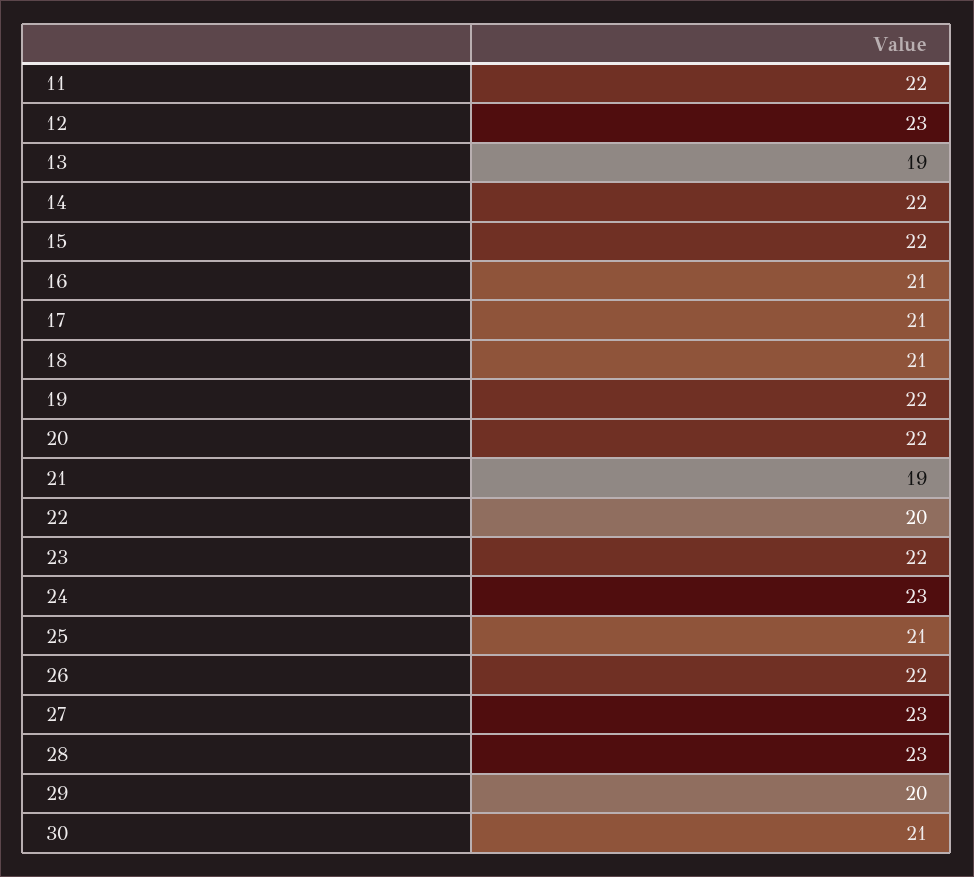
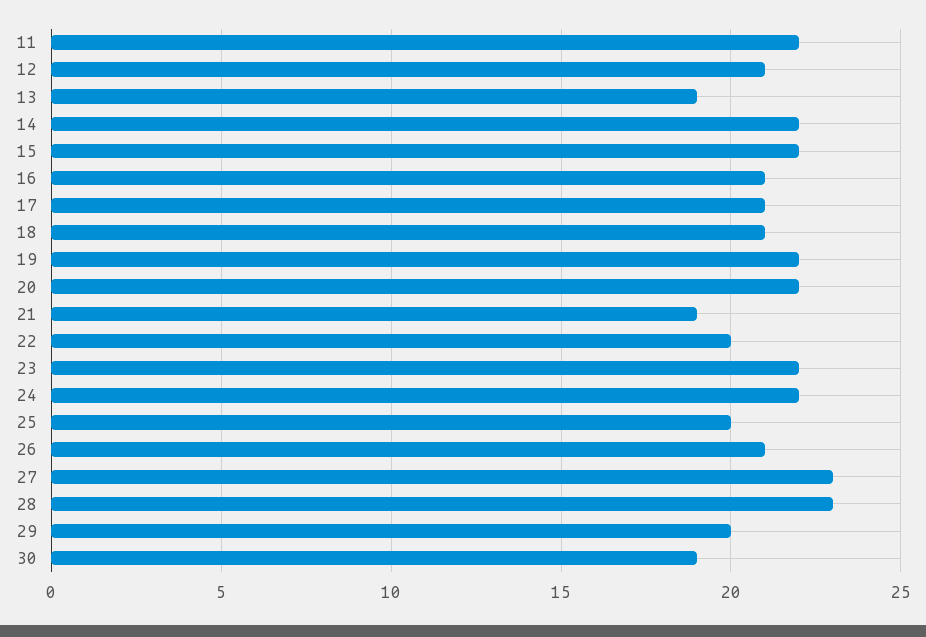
12: 23 -> 21
24: 23 -> 22
25: 21 -> 20
26: 22 -> 21
30: 21 -> 19

